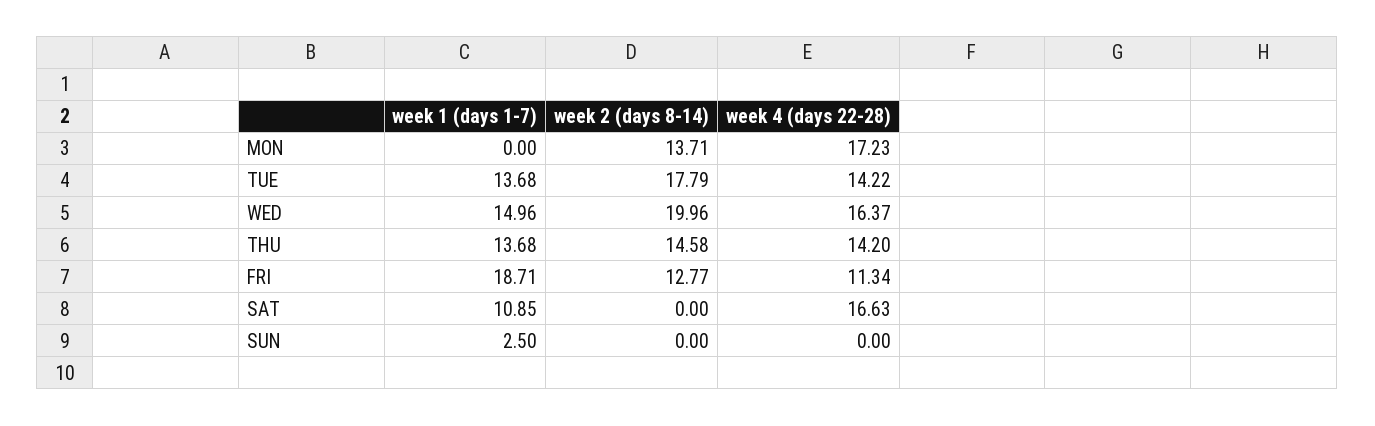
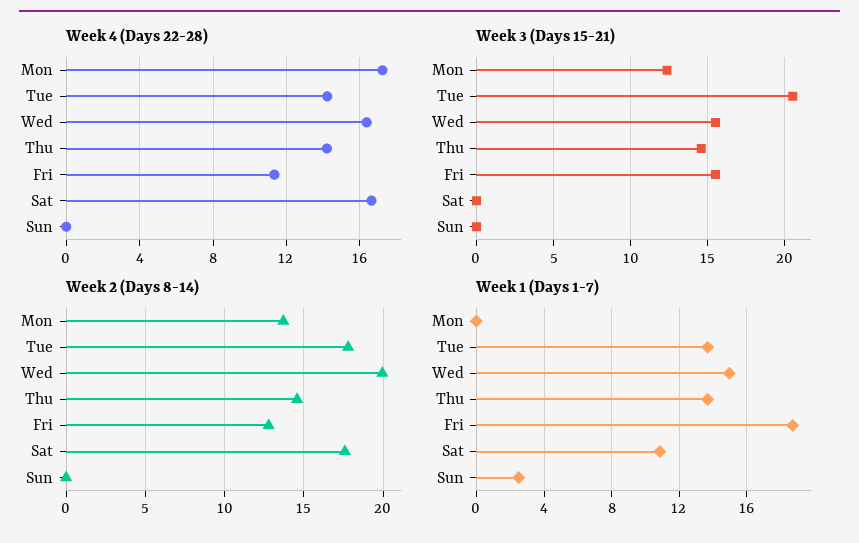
week 2 (days 8-14), SAT: 0 -> 17.5
Week 3 (Days 15-21), MON: none -> 12.5
Week 3 (Days 15-21), TUE: none -> 20.5
Week 3 (Days 15-21), WED: none -> 15.5
Week 3 (Days 15-21), THU: none -> 14.5
Week 3 (Days 15-21), FRI: none -> 15.5
Week 3 (Days 15-21), SAT: none -> 0
Week 3 (Days 15-21), SUN: none -> 0

